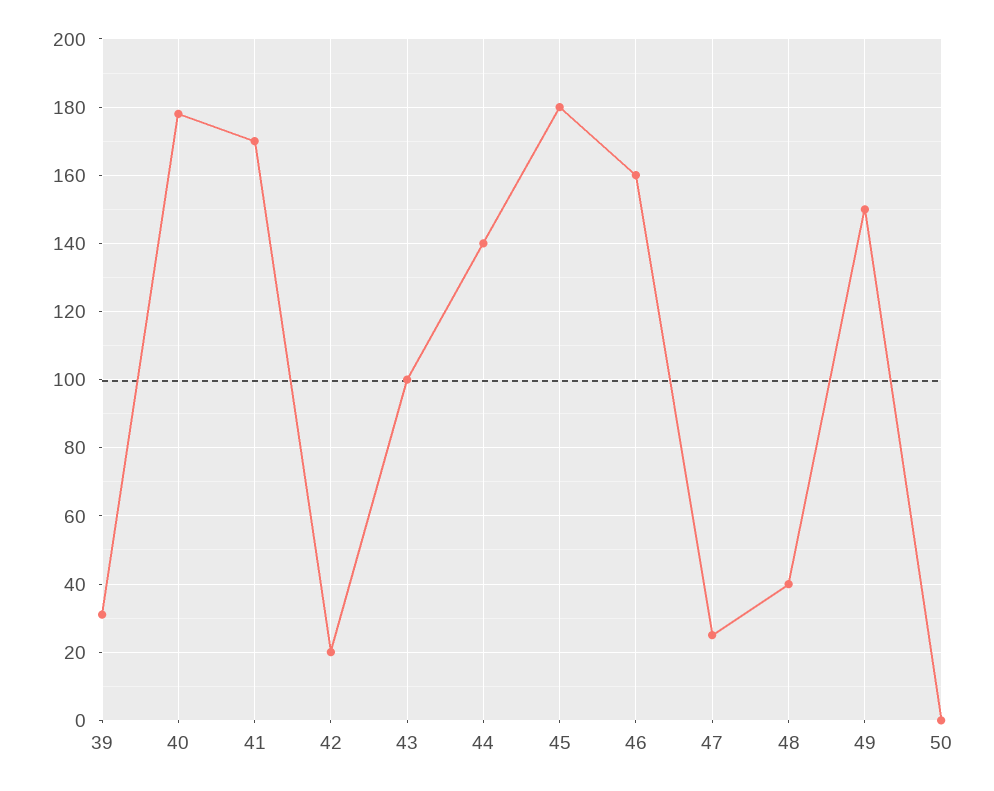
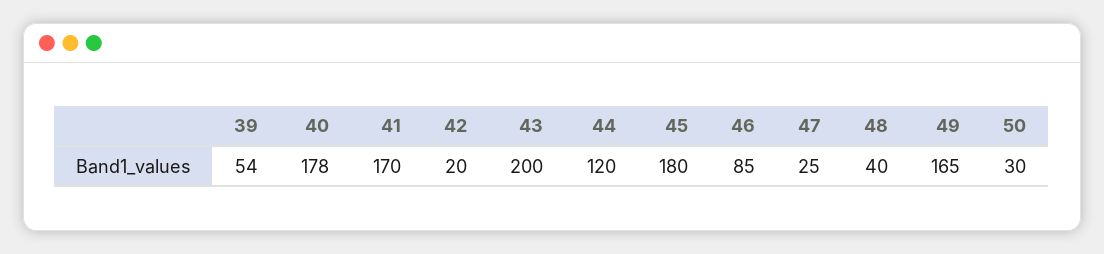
39: 30 -> 54
43: 100 -> 200
44: 140 -> 120
46: 160 -> 85
49: 150 -> 165
50: 0 -> 30

